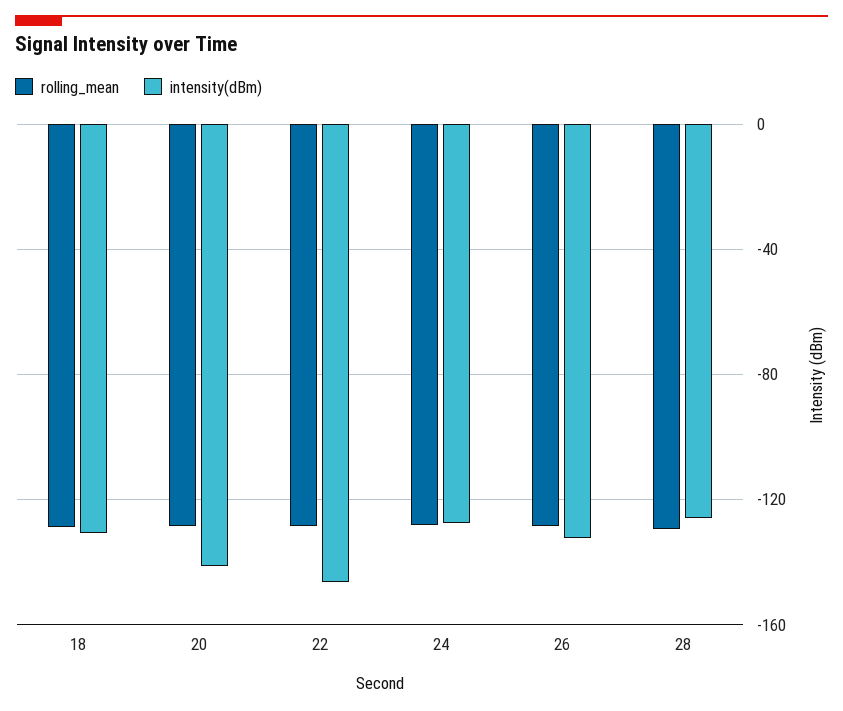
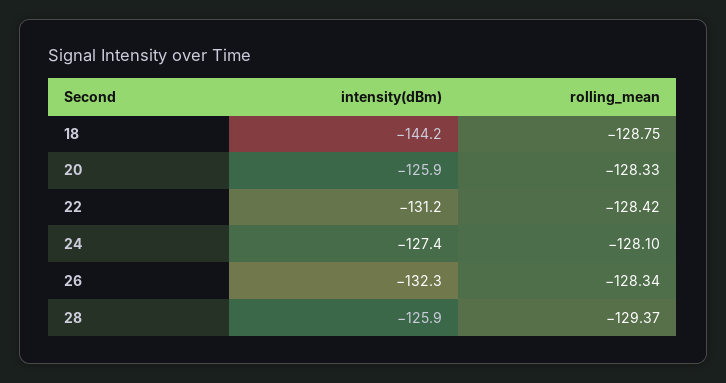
intensity(dBm), 18: -130 -> -144.2
intensity(dBm), 20: -140 -> -125.9
intensity(dBm), 22: -145 -> -131.2

